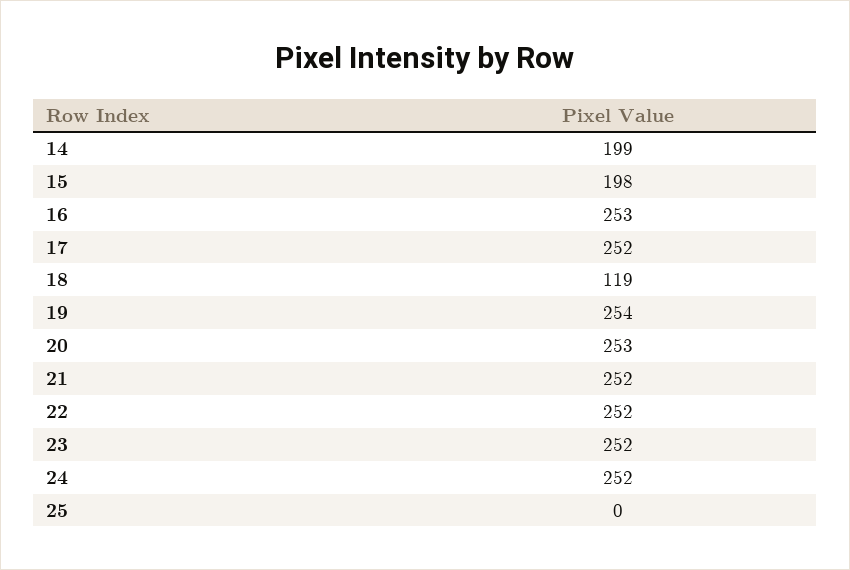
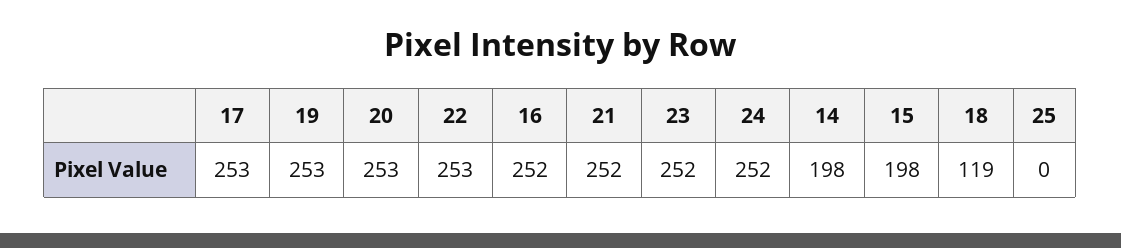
14: 199 -> 198
16: 253 -> 252
17: 252 -> 253
19: 254 -> 253
22: 252 -> 253

